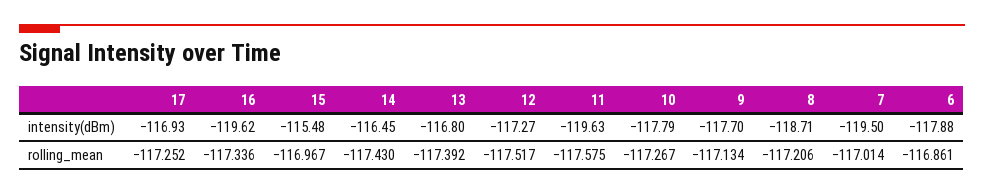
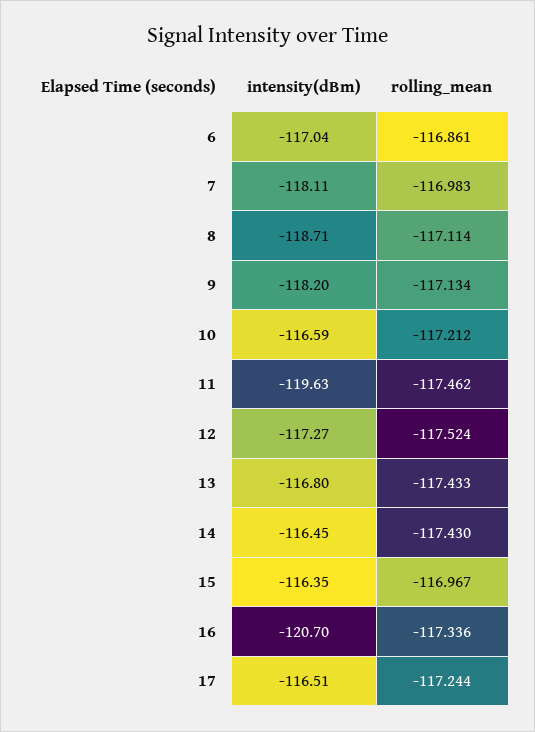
17, intensity(dBm): -116.93 -> -116.51
16, intensity(dBm): -119.62 -> -120.7
15, intensity(dBm): -115.48 -> -116.35
10, intensity(dBm): -117.79 -> -116.59
9, intensity(dBm): -117.7 -> -118.2
7, intensity(dBm): -119.5 -> -118.11
6, intensity(dBm): -117.88 -> -117.04
17, rolling_mean: -117.252 -> -117.244
13, rolling_mean: -117.392 -> -117.433
12, rolling_mean: -117.517 -> -117.524
11, rolling_mean: -117.575 -> -117.462
10, rolling_mean: -117.267 -> -117.212
8, rolling_mean: -117.206 -> -117.114
7, rolling_mean: -117.014 -> -116.983

